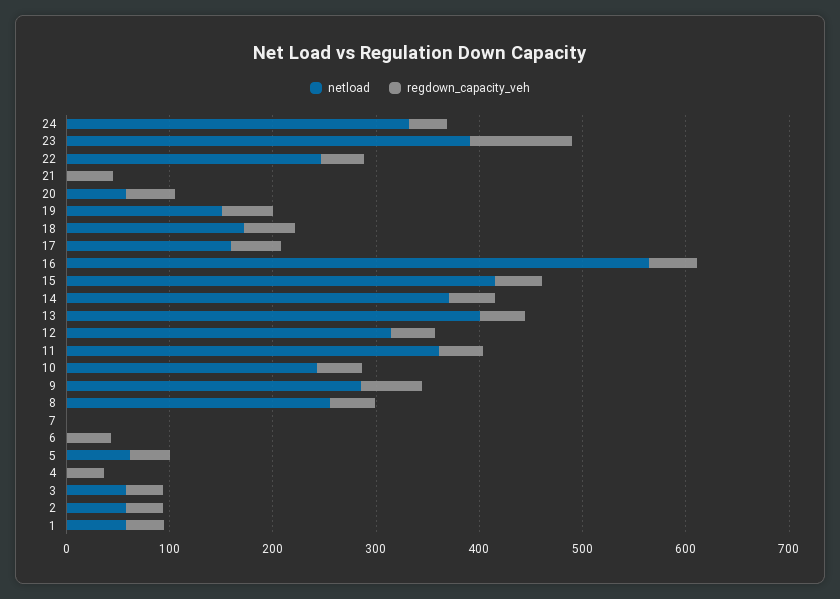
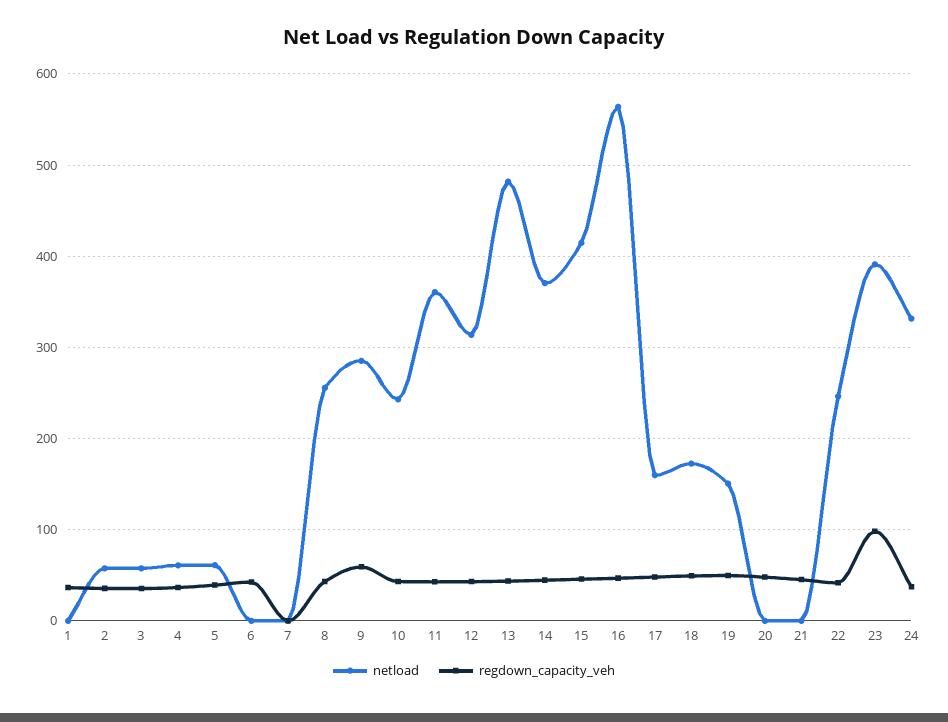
netload, 20: 60 -> 0
netload, 13: 400 -> 480
netload, 4: 0 -> 60
netload, 1: 60 -> 0

